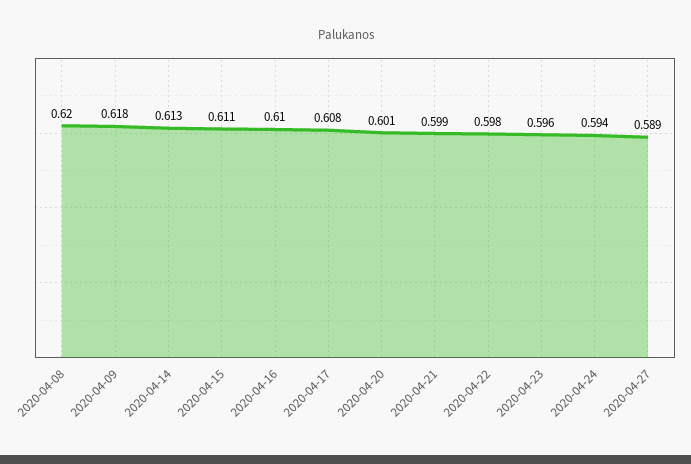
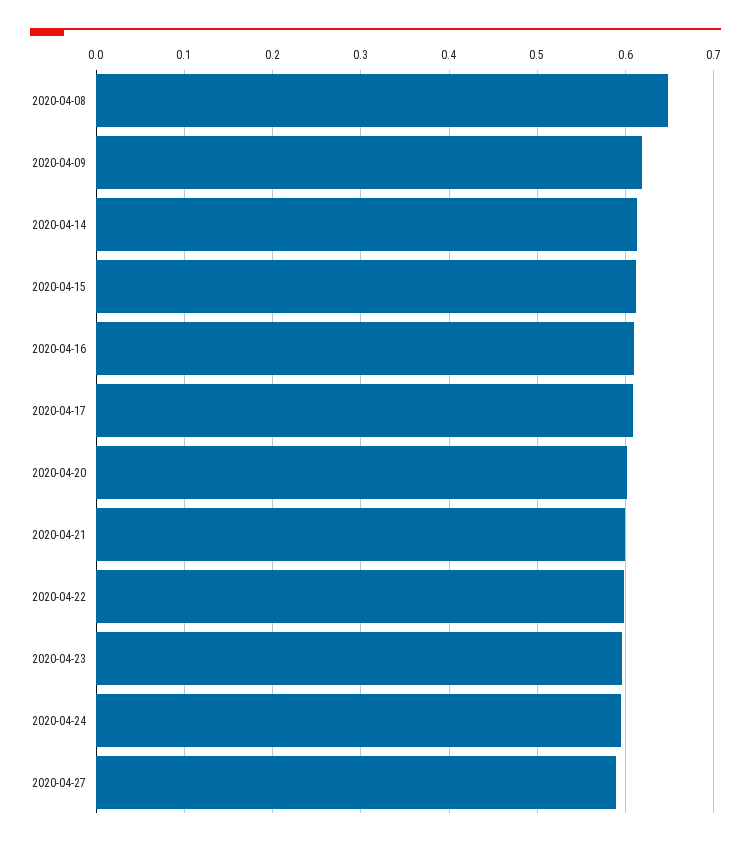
2020-04-08: 0.62 -> 0.65

